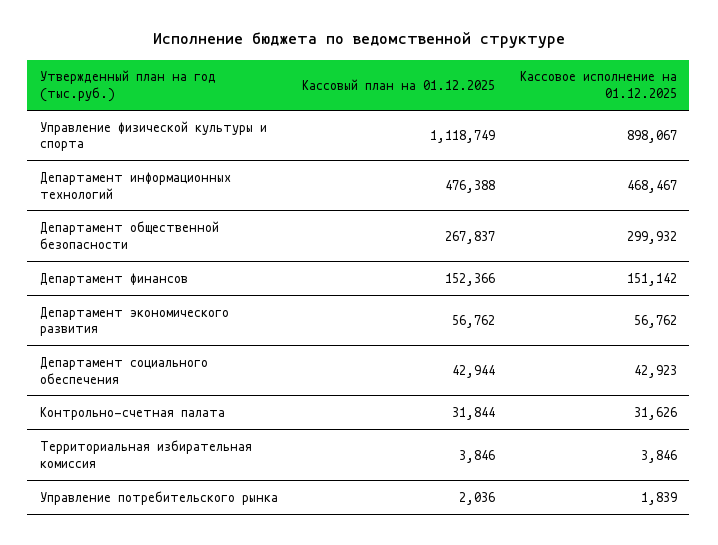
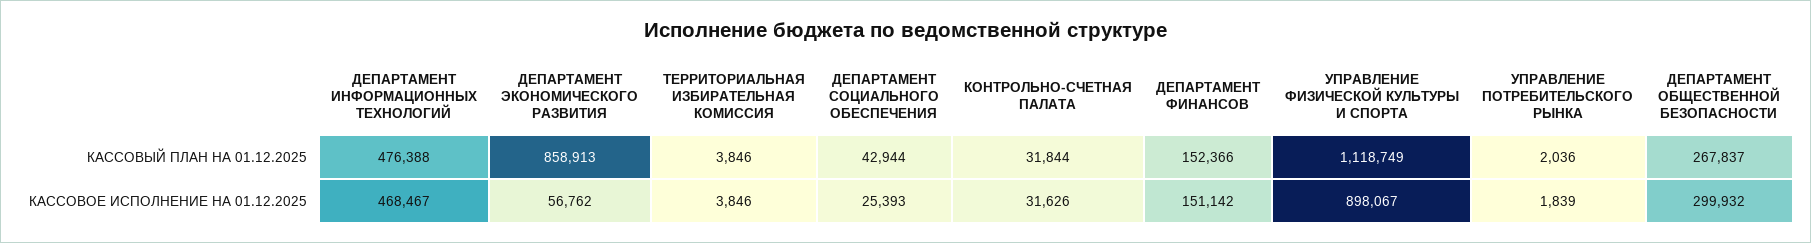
Кассовый план на 01.12.2025, Департамент экономического развития: 56762 -> 858913
Кассовое исполнение на 01.12.2025, Департамент социального обеспечения: 42923 -> 25393

